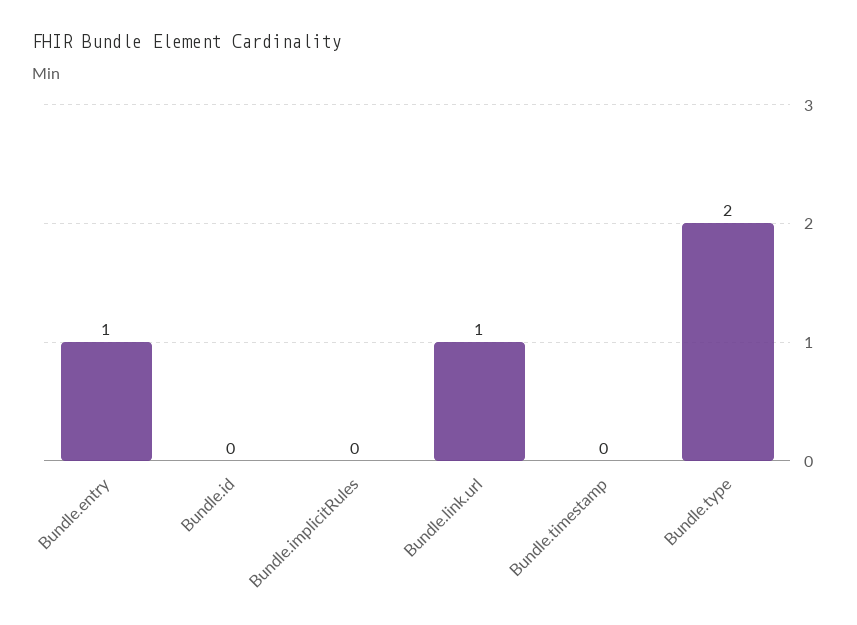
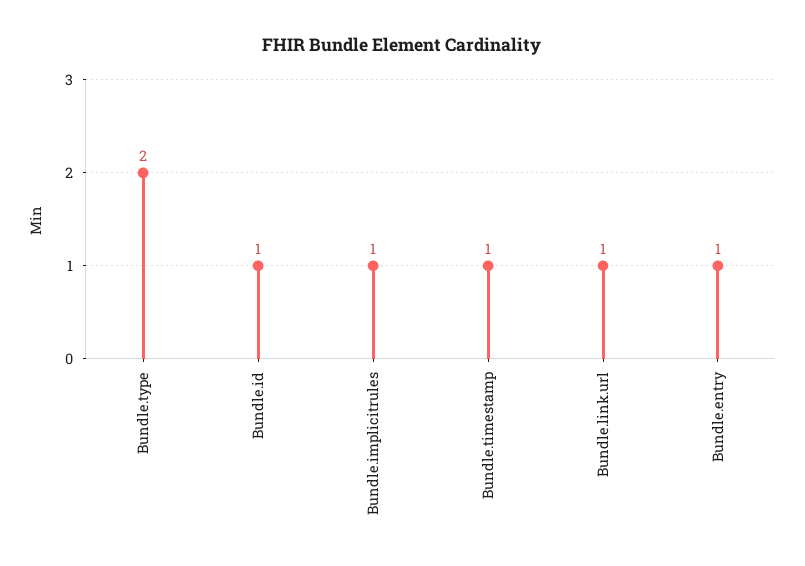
Bundle.id: 0 -> 1
Bundle.implicitRules: 0 -> 1
Bundle.timestamp: 0 -> 1

